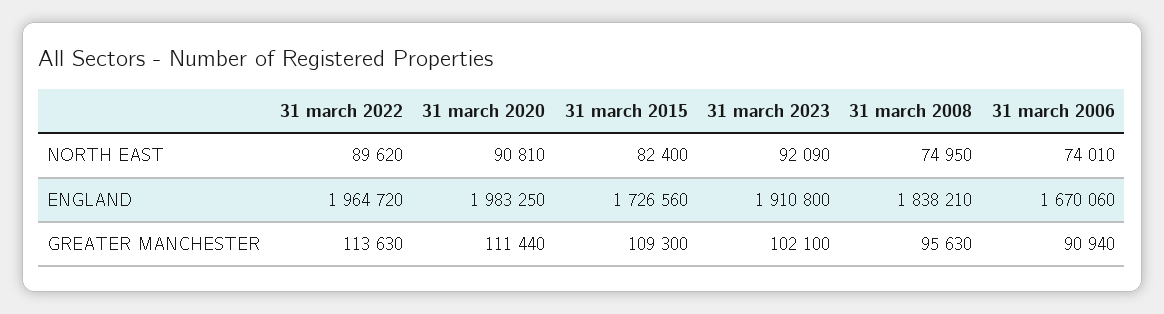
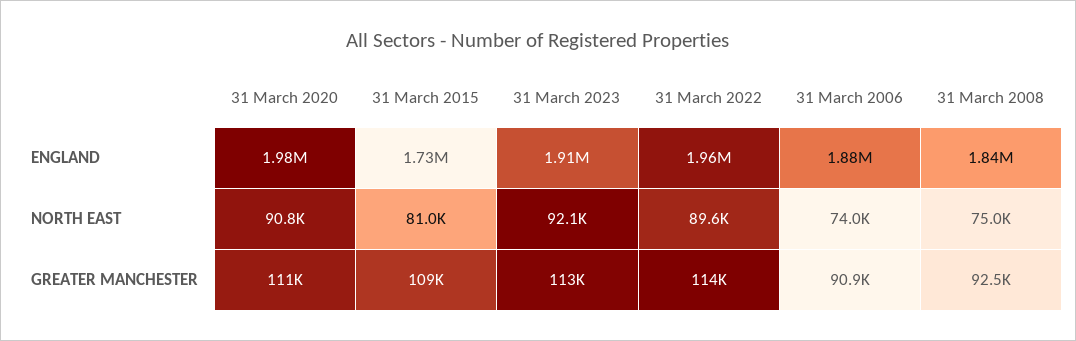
31 march 2015, NORTH EAST: 82400 -> 81000
31 march 2006, ENGLAND: 1670060 -> 1880000
31 march 2023, GREATER MANCHESTER: 102100 -> 113000
31 march 2008, GREATER MANCHESTER: 95630 -> 92500

